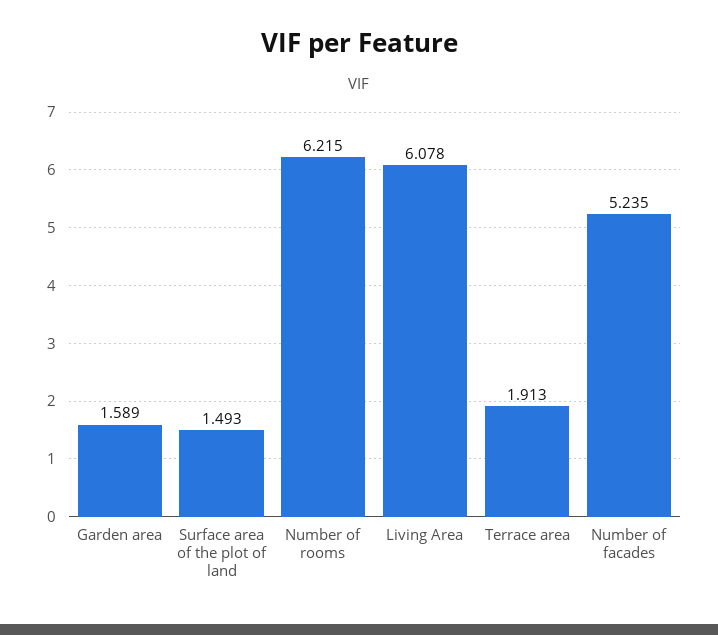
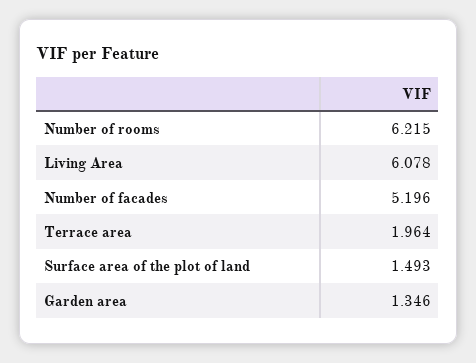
Garden area: 1.589 -> 1.346
Terrace area: 1.913 -> 1.964
Number of facades: 5.235 -> 5.196

